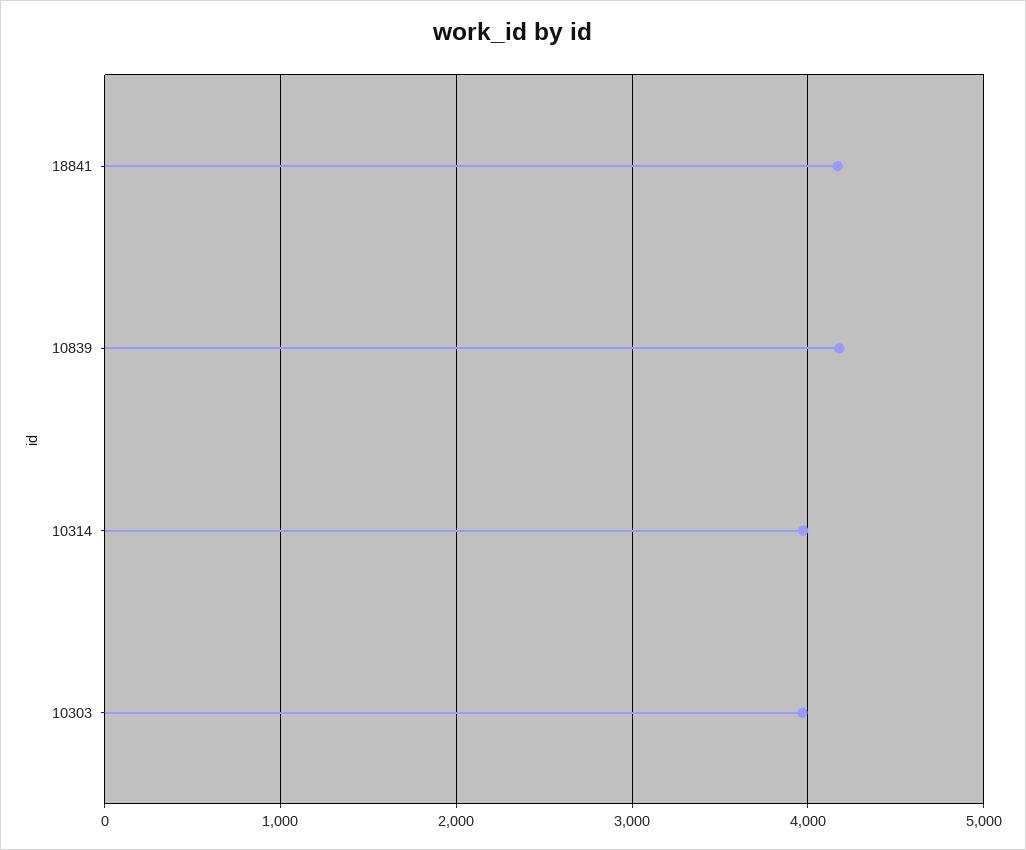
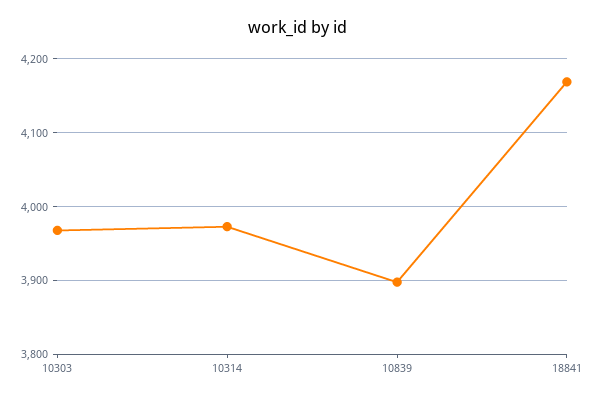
10839: 4200 -> 3900

